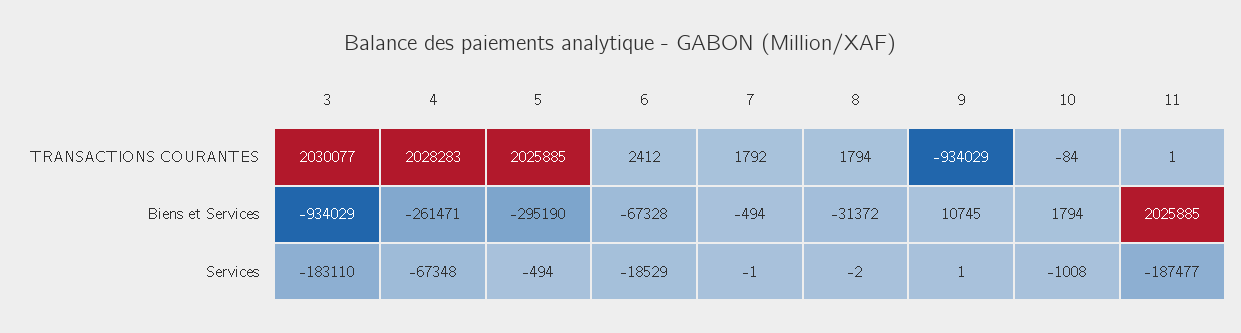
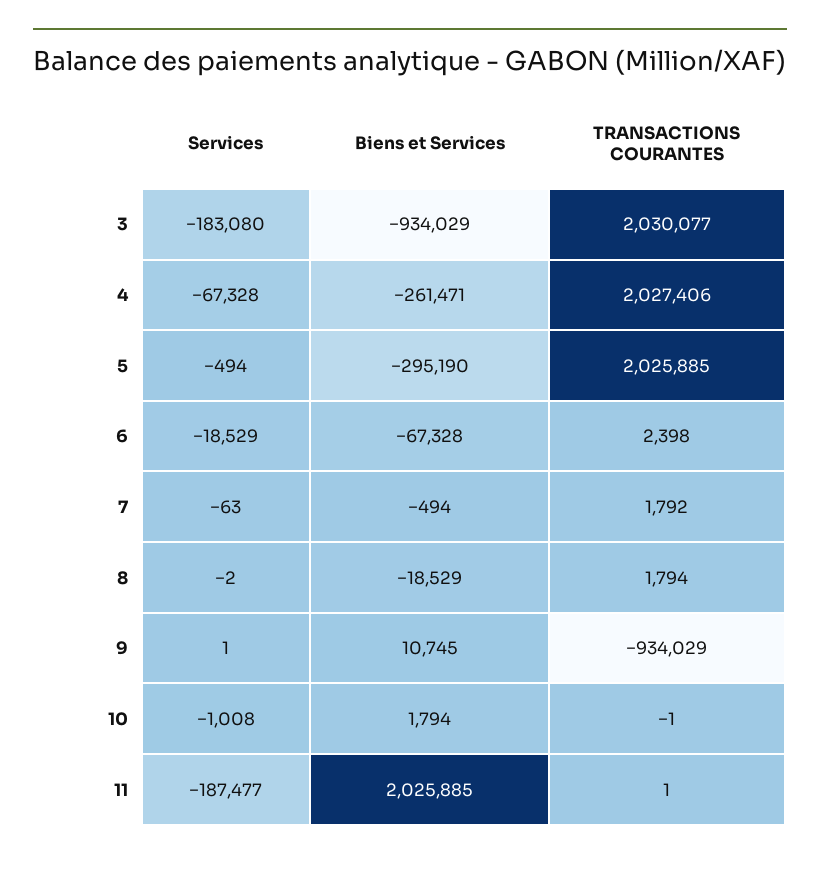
4, TRANSACTIONS COURANTES: 2028283 -> 2027406
6, TRANSACTIONS COURANTES: 2412 -> 2398
10, TRANSACTIONS COURANTES: -84 -> -1
8, Biens et Services: -31372 -> -18529
3, Services: -183110 -> -183080
4, Services: -67348 -> -67328
7, Services: -1 -> -63

